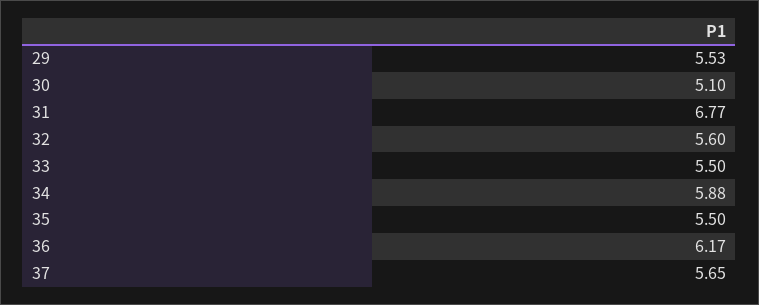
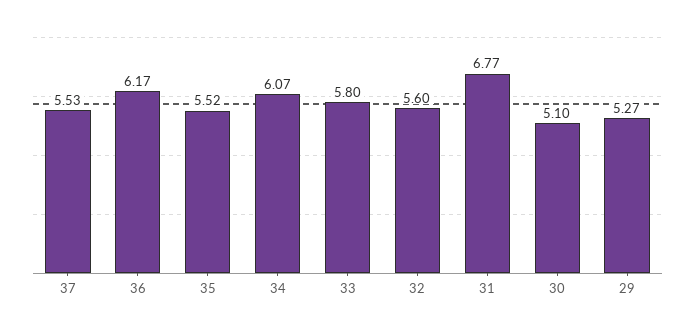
29: 5.53 -> 5.27
33: 5.5 -> 5.8
34: 5.88 -> 6.07
35: 5.5 -> 5.52
37: 5.65 -> 5.53

